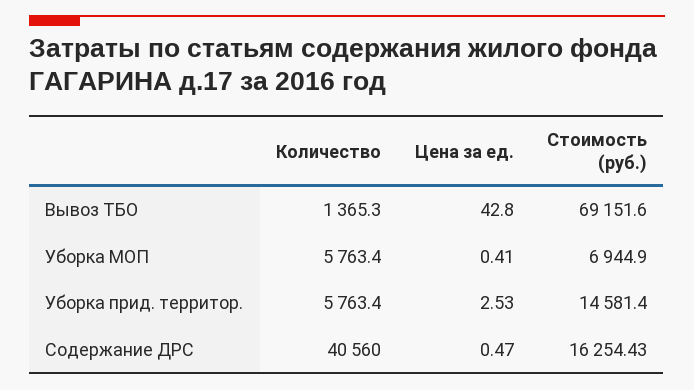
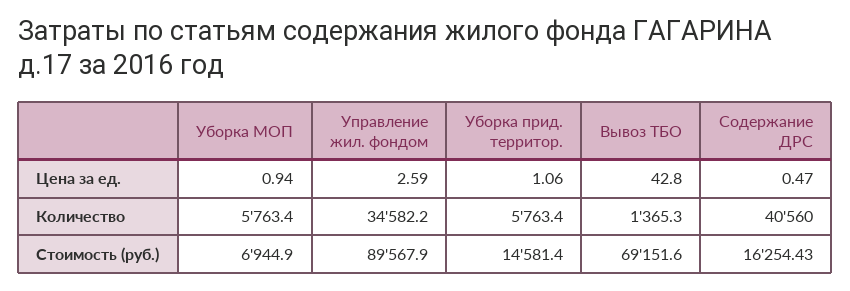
Цена за ед., Уборка МОП: 0.41 -> 0.94
Цена за ед., Уборка прид. территор.: 2.53 -> 1.06
Цена за ед., Управление жил. фондом: none -> 2.59
Количество, Управление жил. фондом: none -> 34582.2
Стоимость (руб.), Управление жил. фондом: none -> 89567.9

